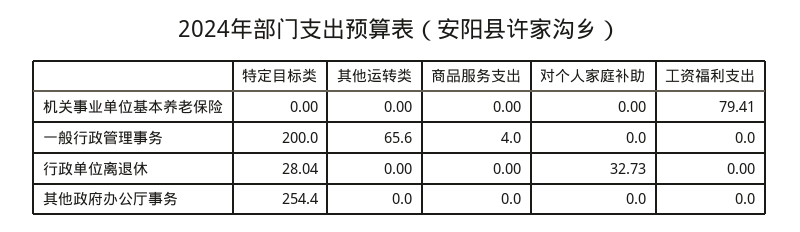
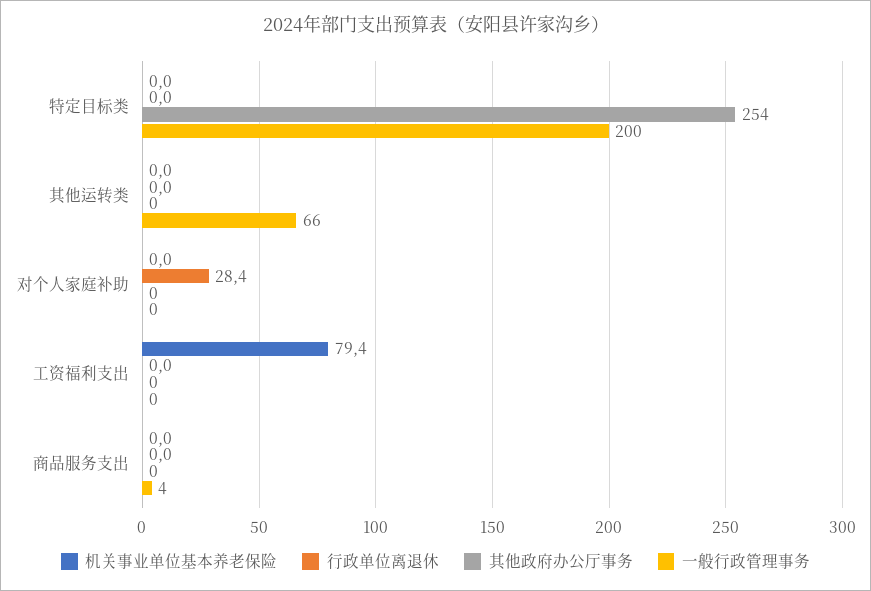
行政单位离退休, 特定目标类: 28.04 -> 0
行政单位离退休, 对个人家庭补助: 32.73 -> 28.4

